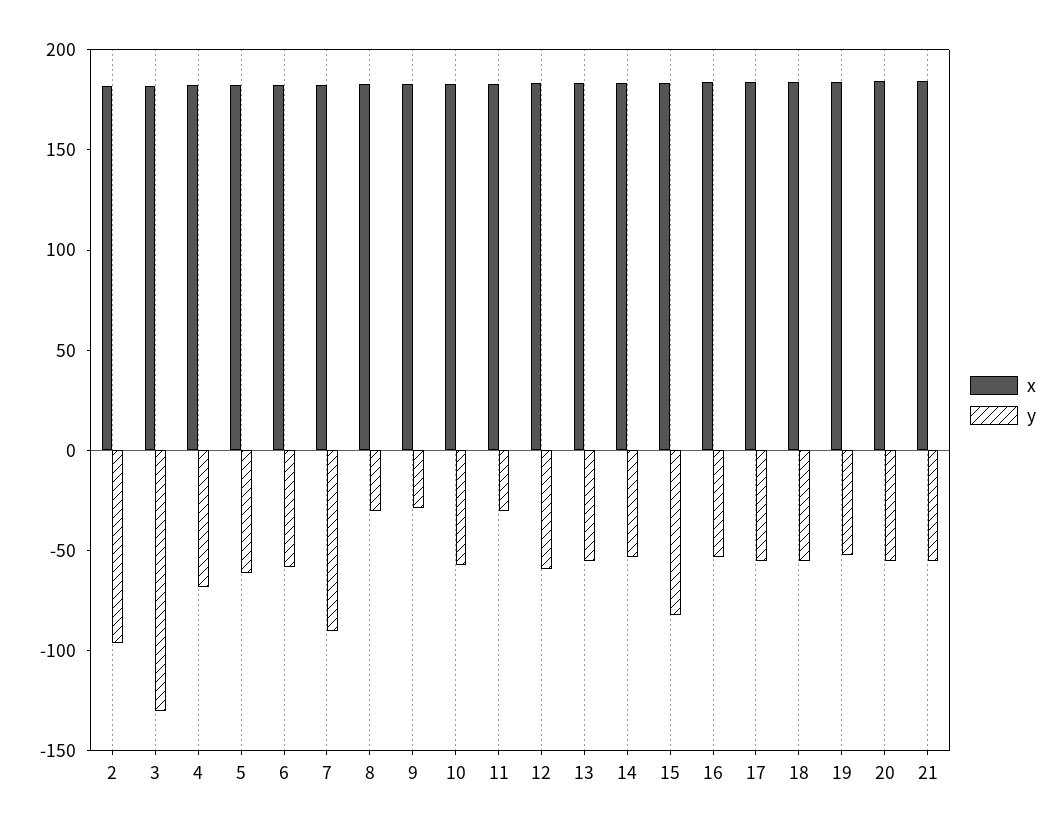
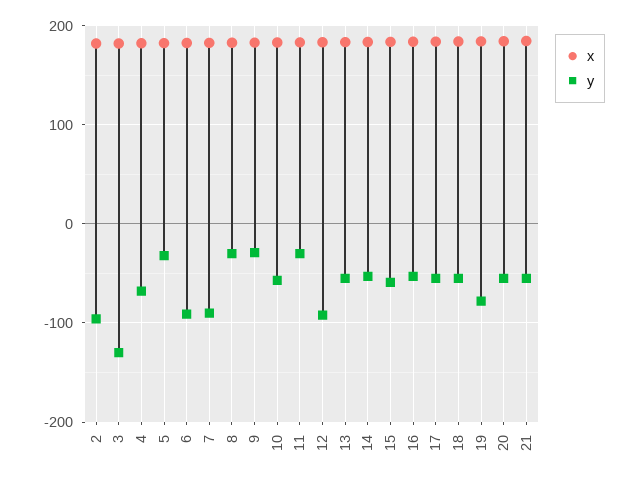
y, 5: -60 -> -30
y, 6: -60 -> -90
y, 12: -60 -> -90
y, 15: -80 -> -60
y, 19: -50 -> -80

